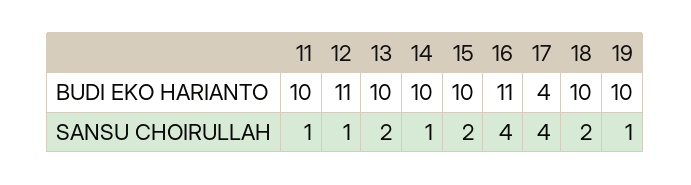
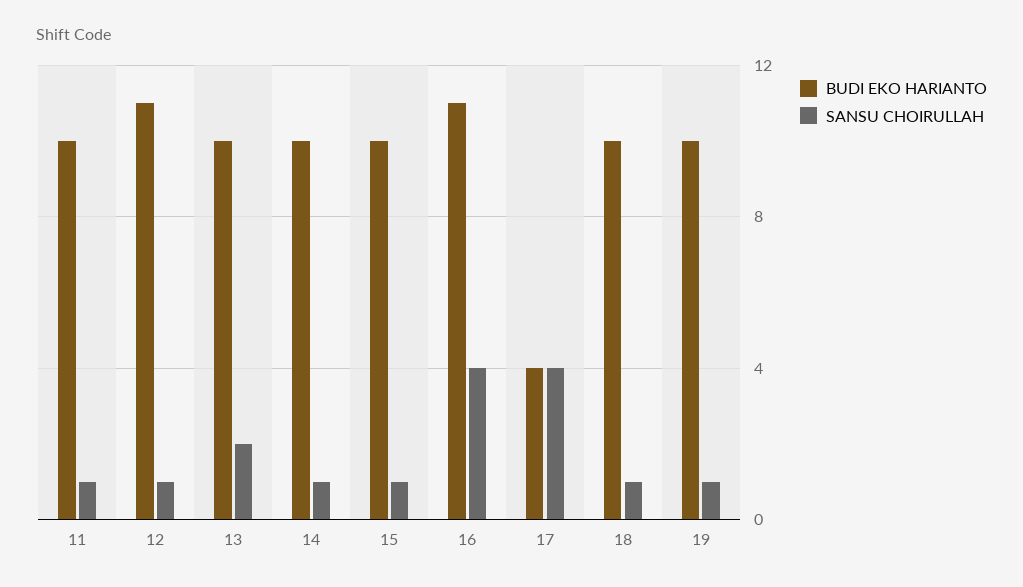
SANSU CHOIRULLAH, 15: 2 -> 1
SANSU CHOIRULLAH, 18: 2 -> 1

